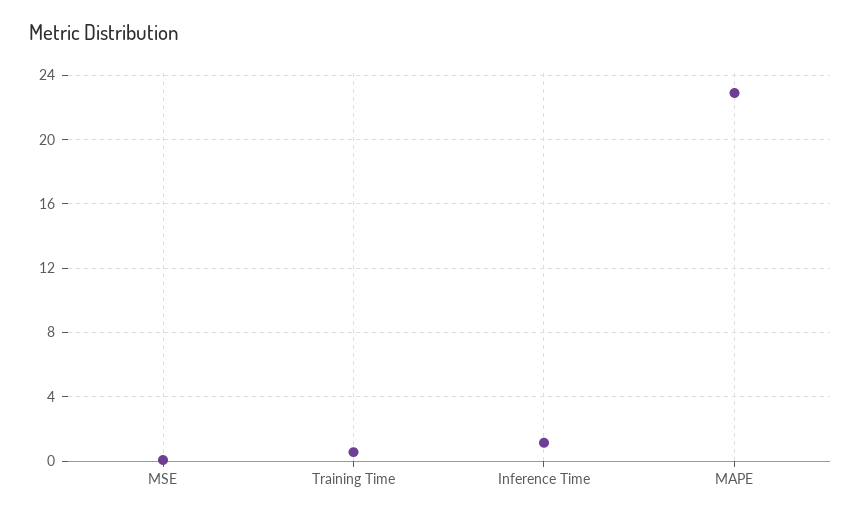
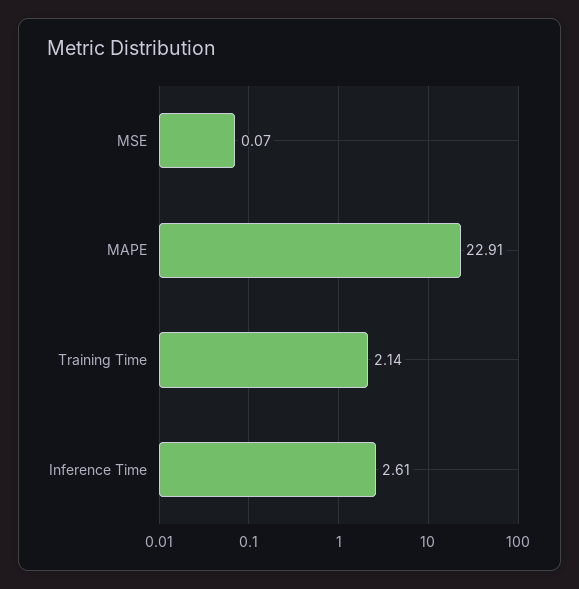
Training Time: 0.5 -> 2.14
Inference Time: 1 -> 2.61

